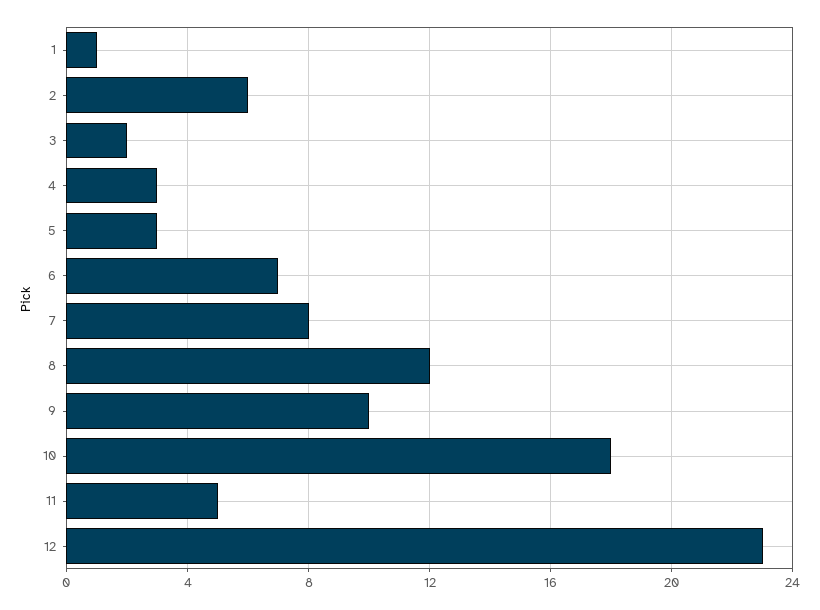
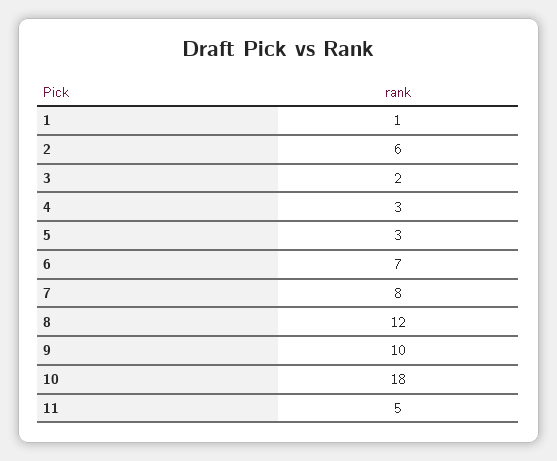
12: 23 -> none

